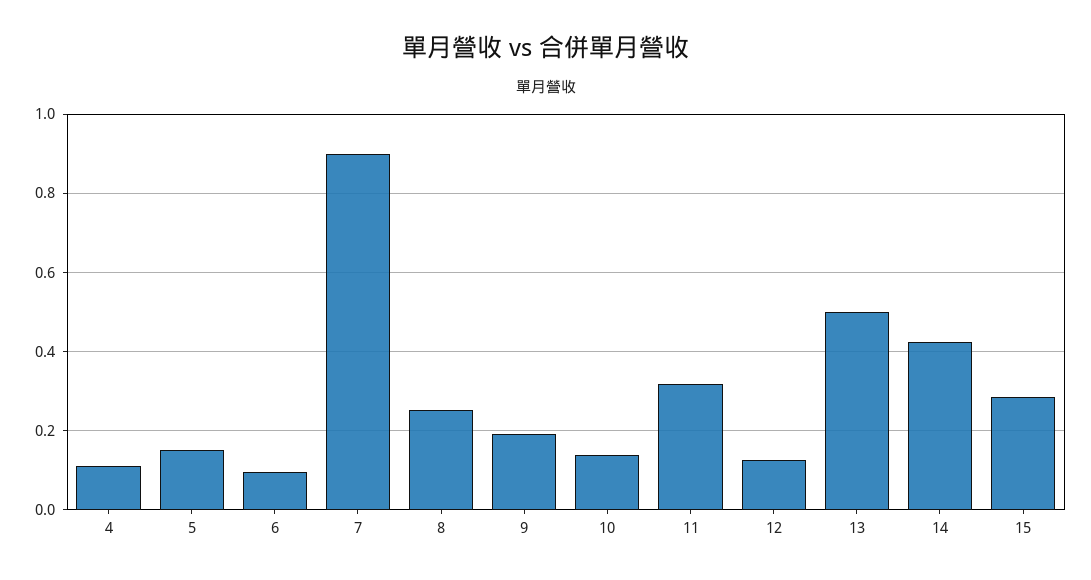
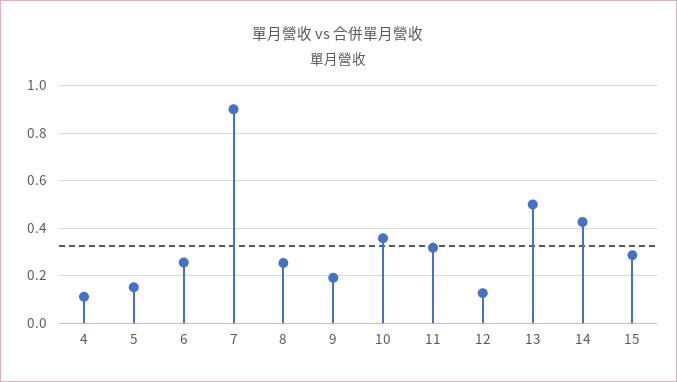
6: 0.1 -> 0.25
10: 0.14 -> 0.35

